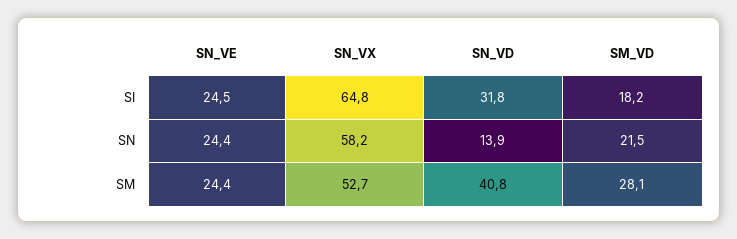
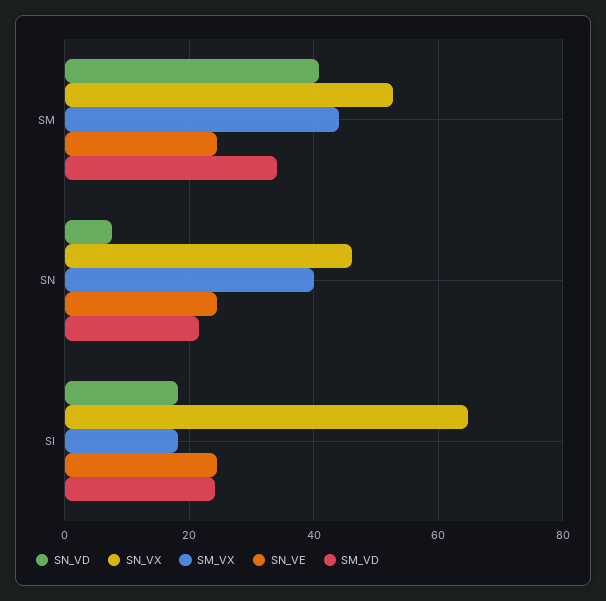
SN_VD, SI: 31.8 -> 18
SM_VD, SI: 18.2 -> 24
SN_VX, SN: 58.2 -> 46
SN_VD, SN: 13.9 -> 8
SM_VD, SM: 28.1 -> 34
SM_VX, SM: none -> 44
SM_VX, SN: none -> 40
SM_VX, SI: none -> 18

